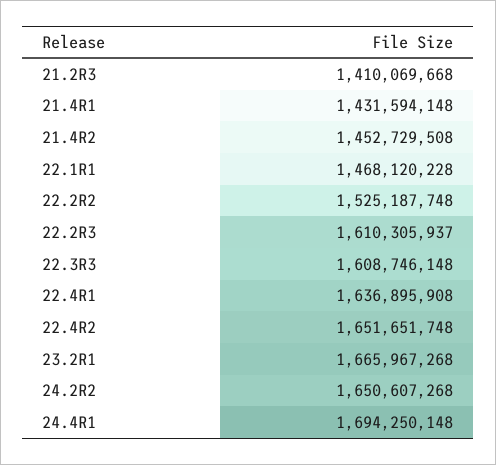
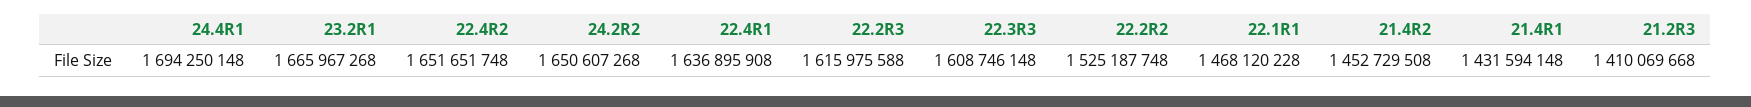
22.2R3: 1610305937 -> 1615975588

